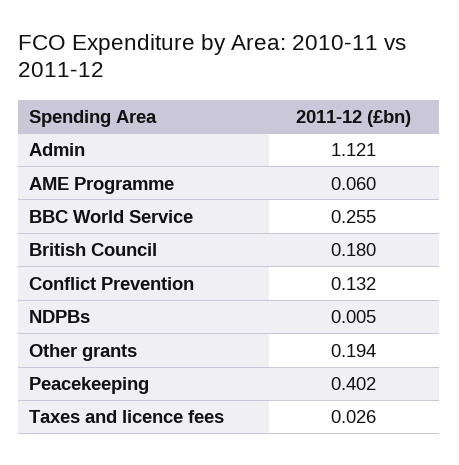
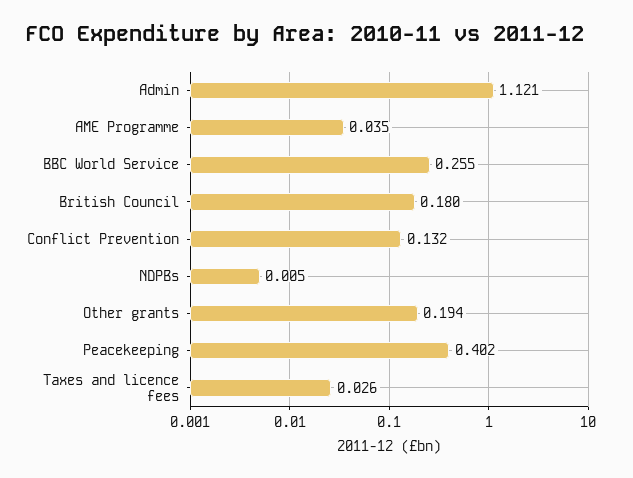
AME Programme: 0.06 -> 0.035

